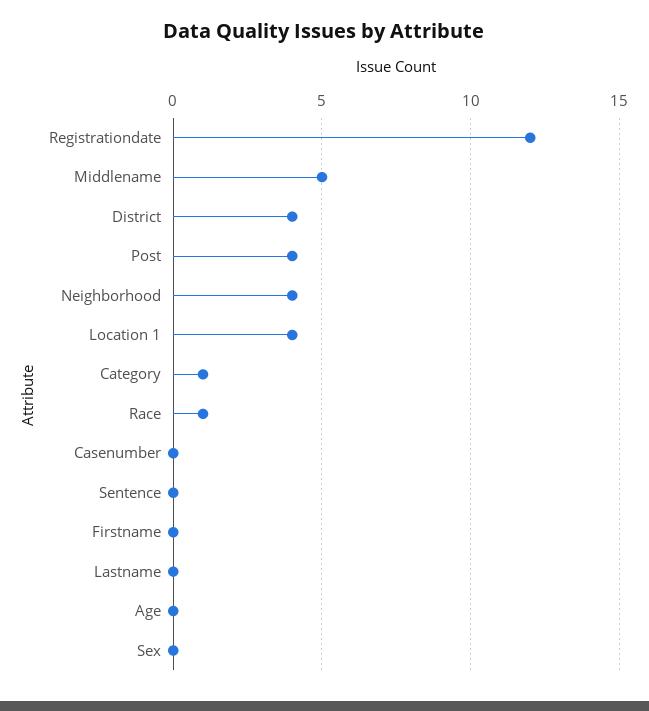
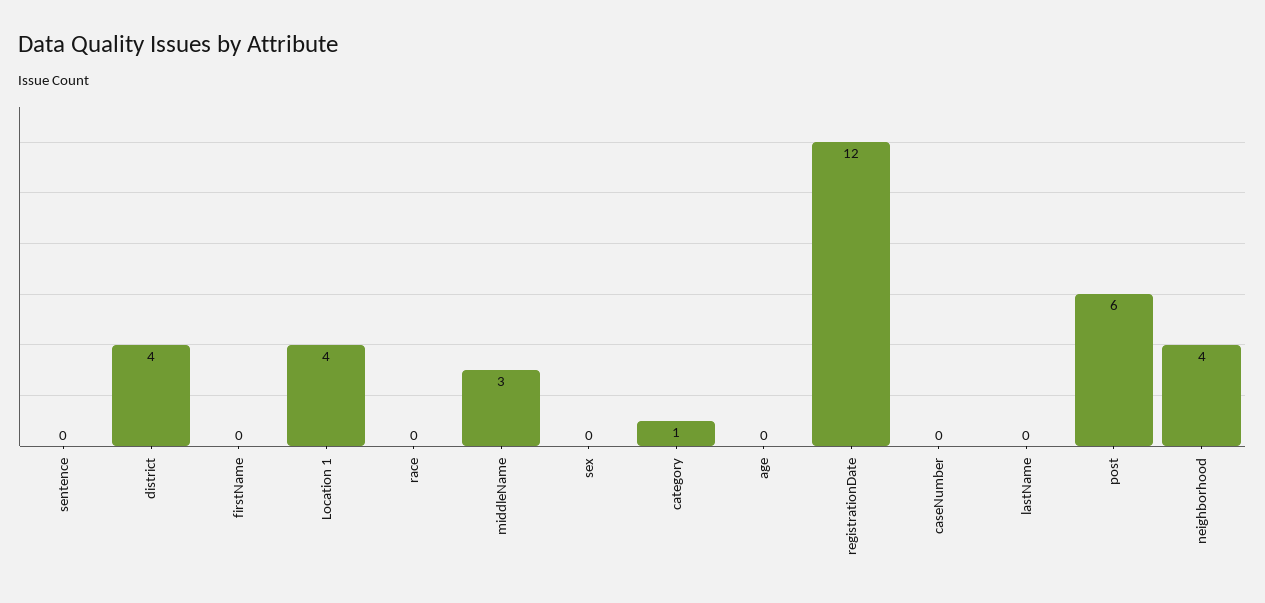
Middlename: 5 -> 3
Post: 4 -> 6
Race: 1 -> 0

